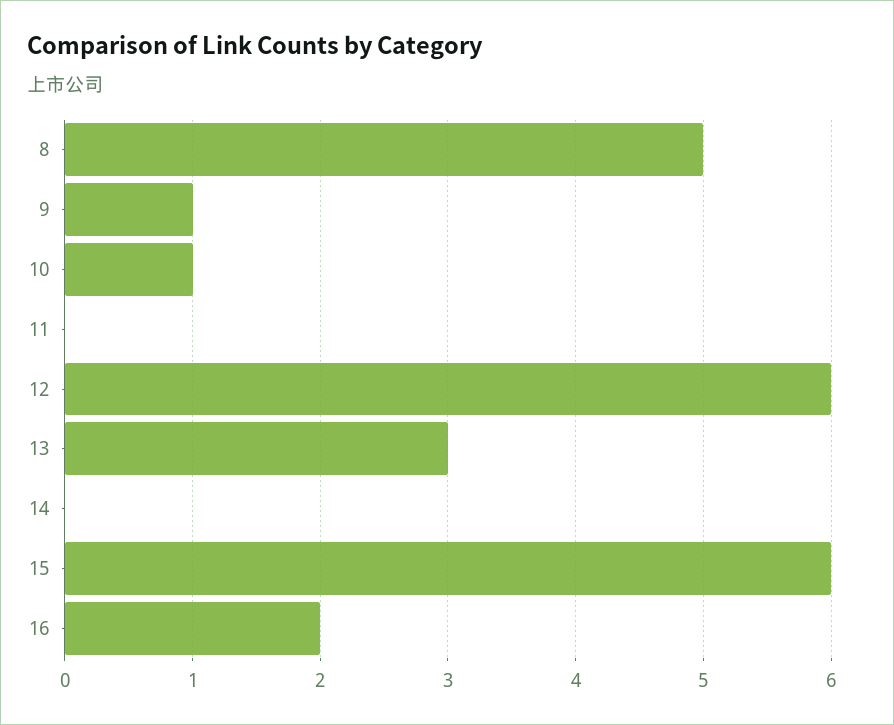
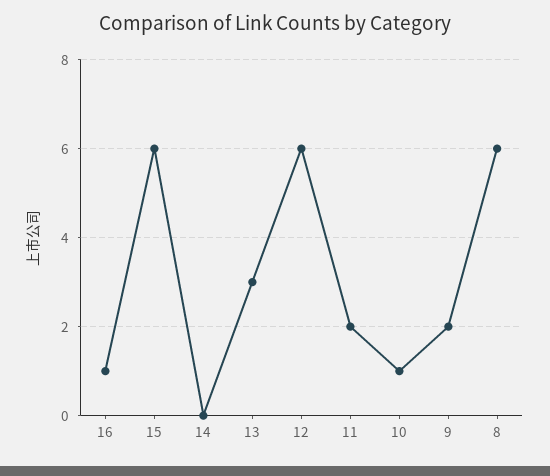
8: 5 -> 6
9: 1 -> 2
11: 0 -> 2
16: 2 -> 1

